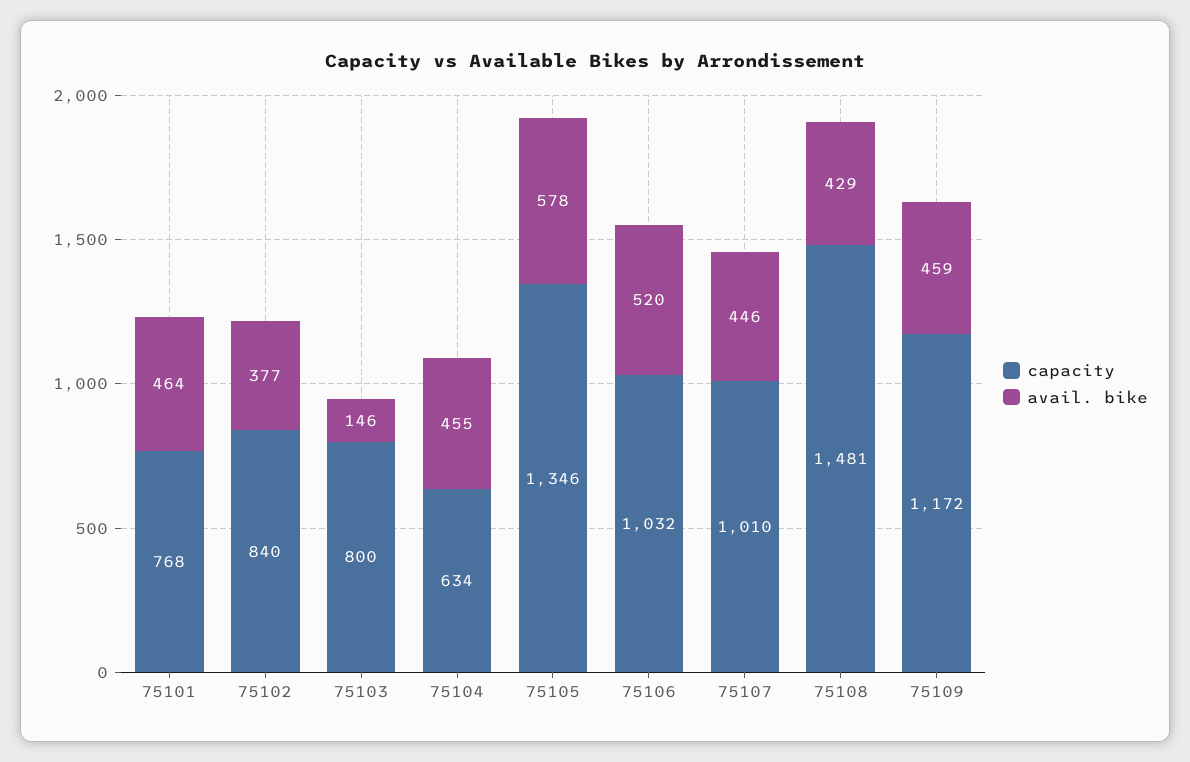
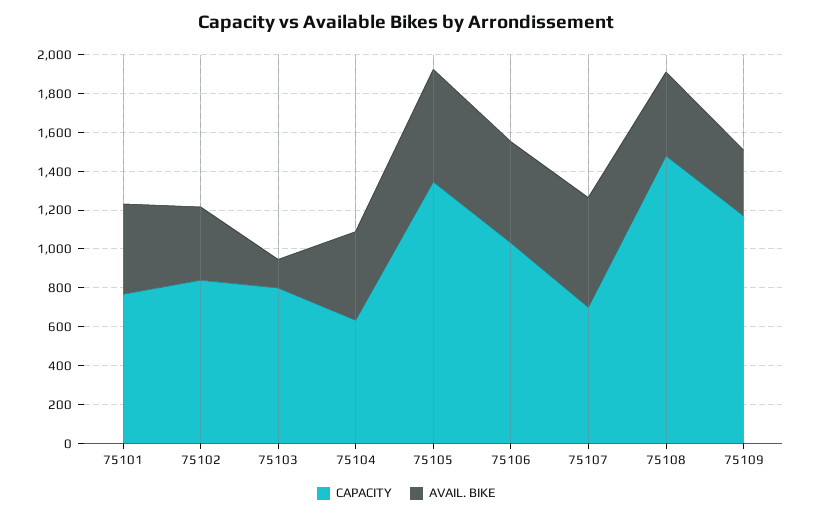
capacity, 75107: 1010 -> 700
avail. bike, 75107: 446 -> 550
avail. bike, 75109: 459 -> 350

